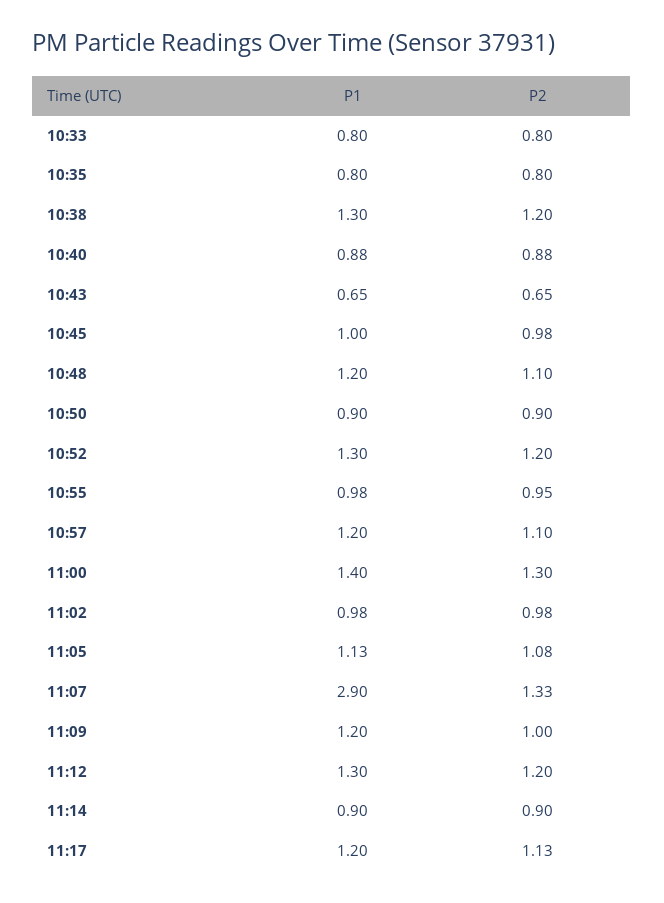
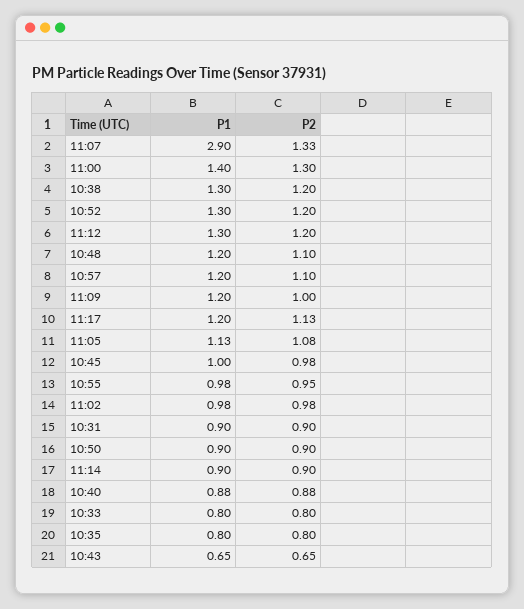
P1, 10:31: none -> 0.9
P2, 10:31: none -> 0.9

